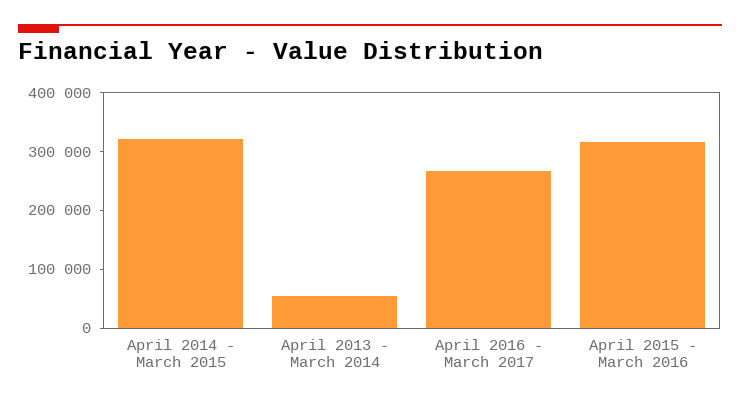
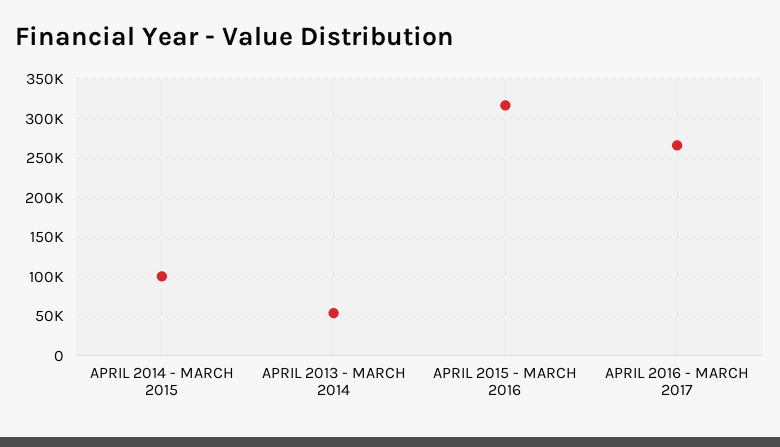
April 2014 - March 2015: 320000 -> 100000

